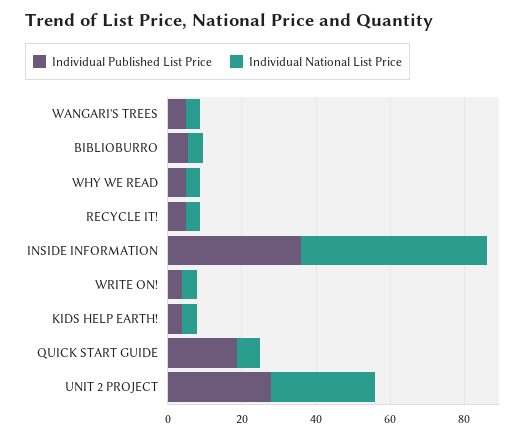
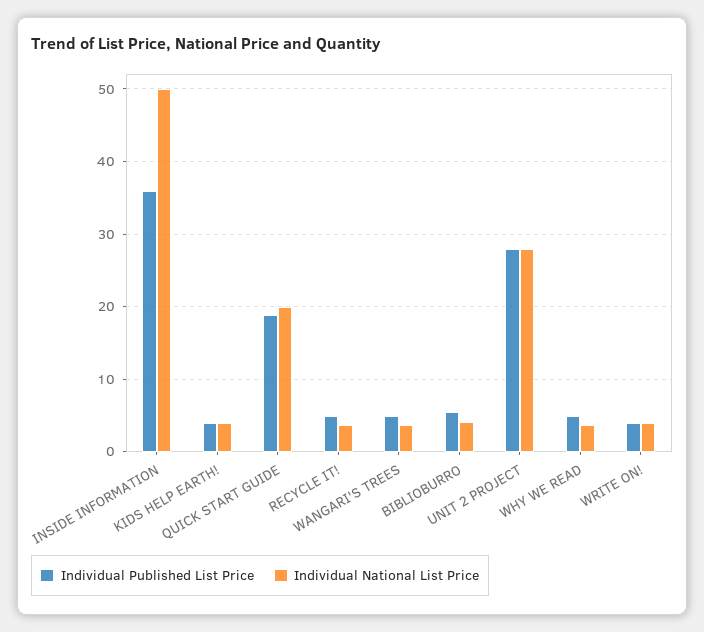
Individual National List Price, QUICK START GUIDE: 5 -> 20

